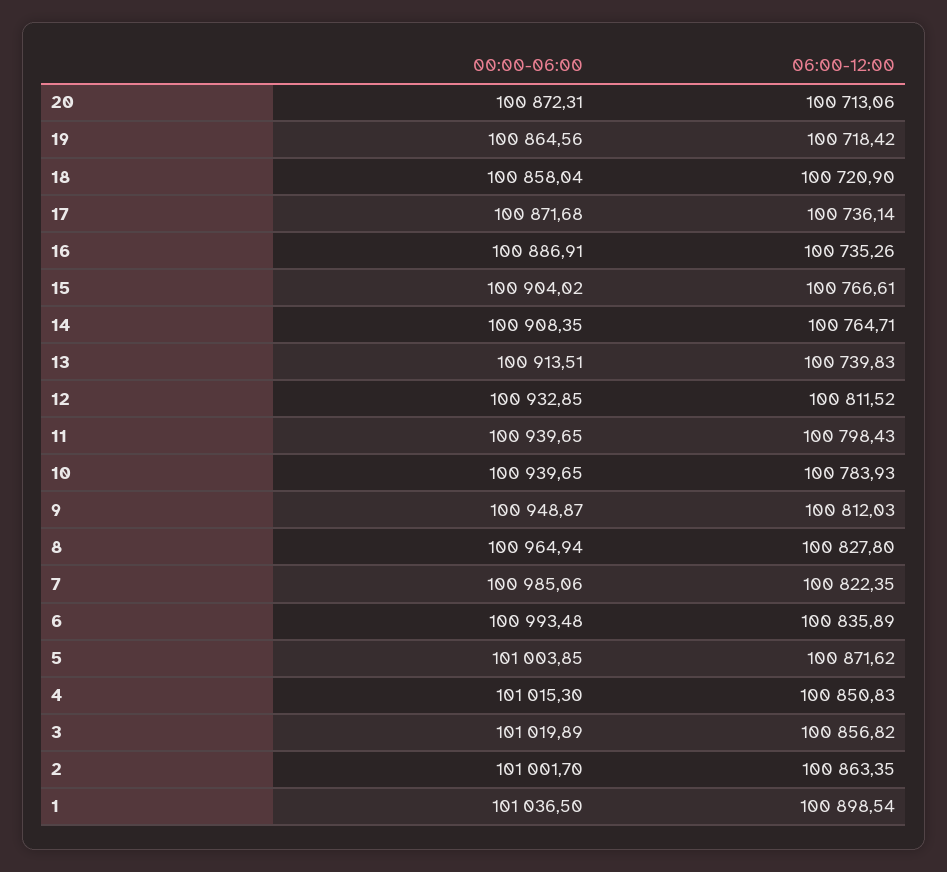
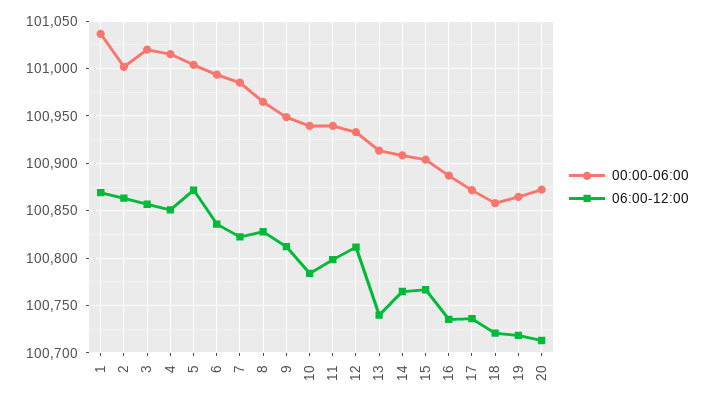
06:00-12:00, 1: 100898.54 -> 100870

